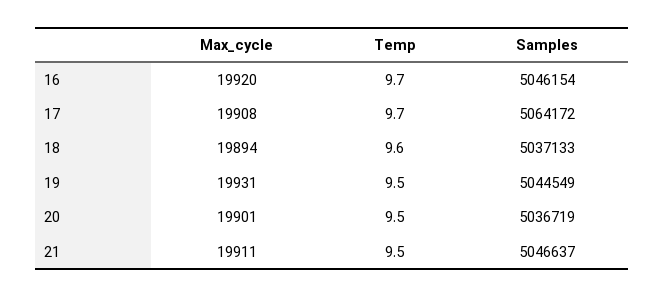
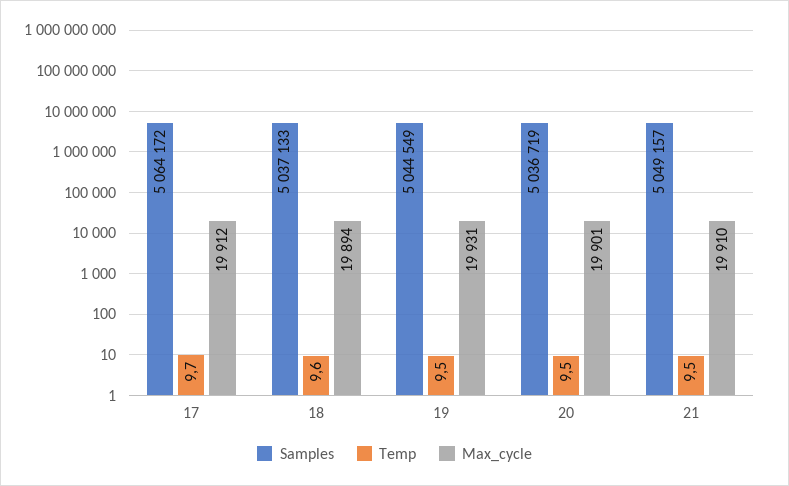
Max_cycle, 16: 19920 -> none
Temp, 16: 9.7 -> none
Samples, 16: 5046154 -> none
Max_cycle, 17: 19908 -> 19912
Max_cycle, 21: 19911 -> 19910
Samples, 21: 5046637 -> 5049157

